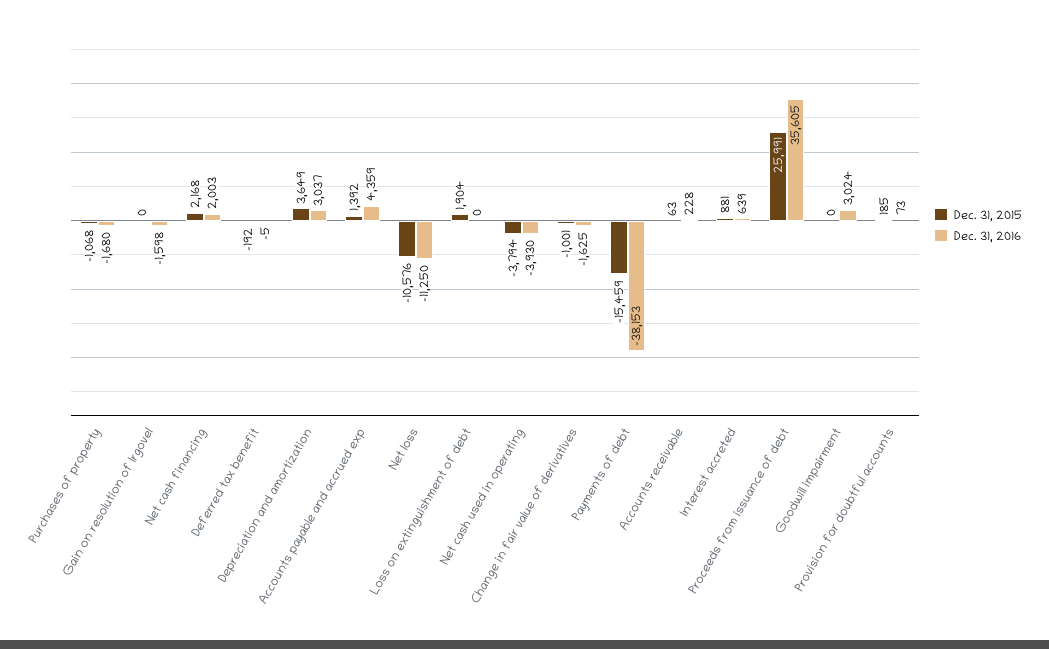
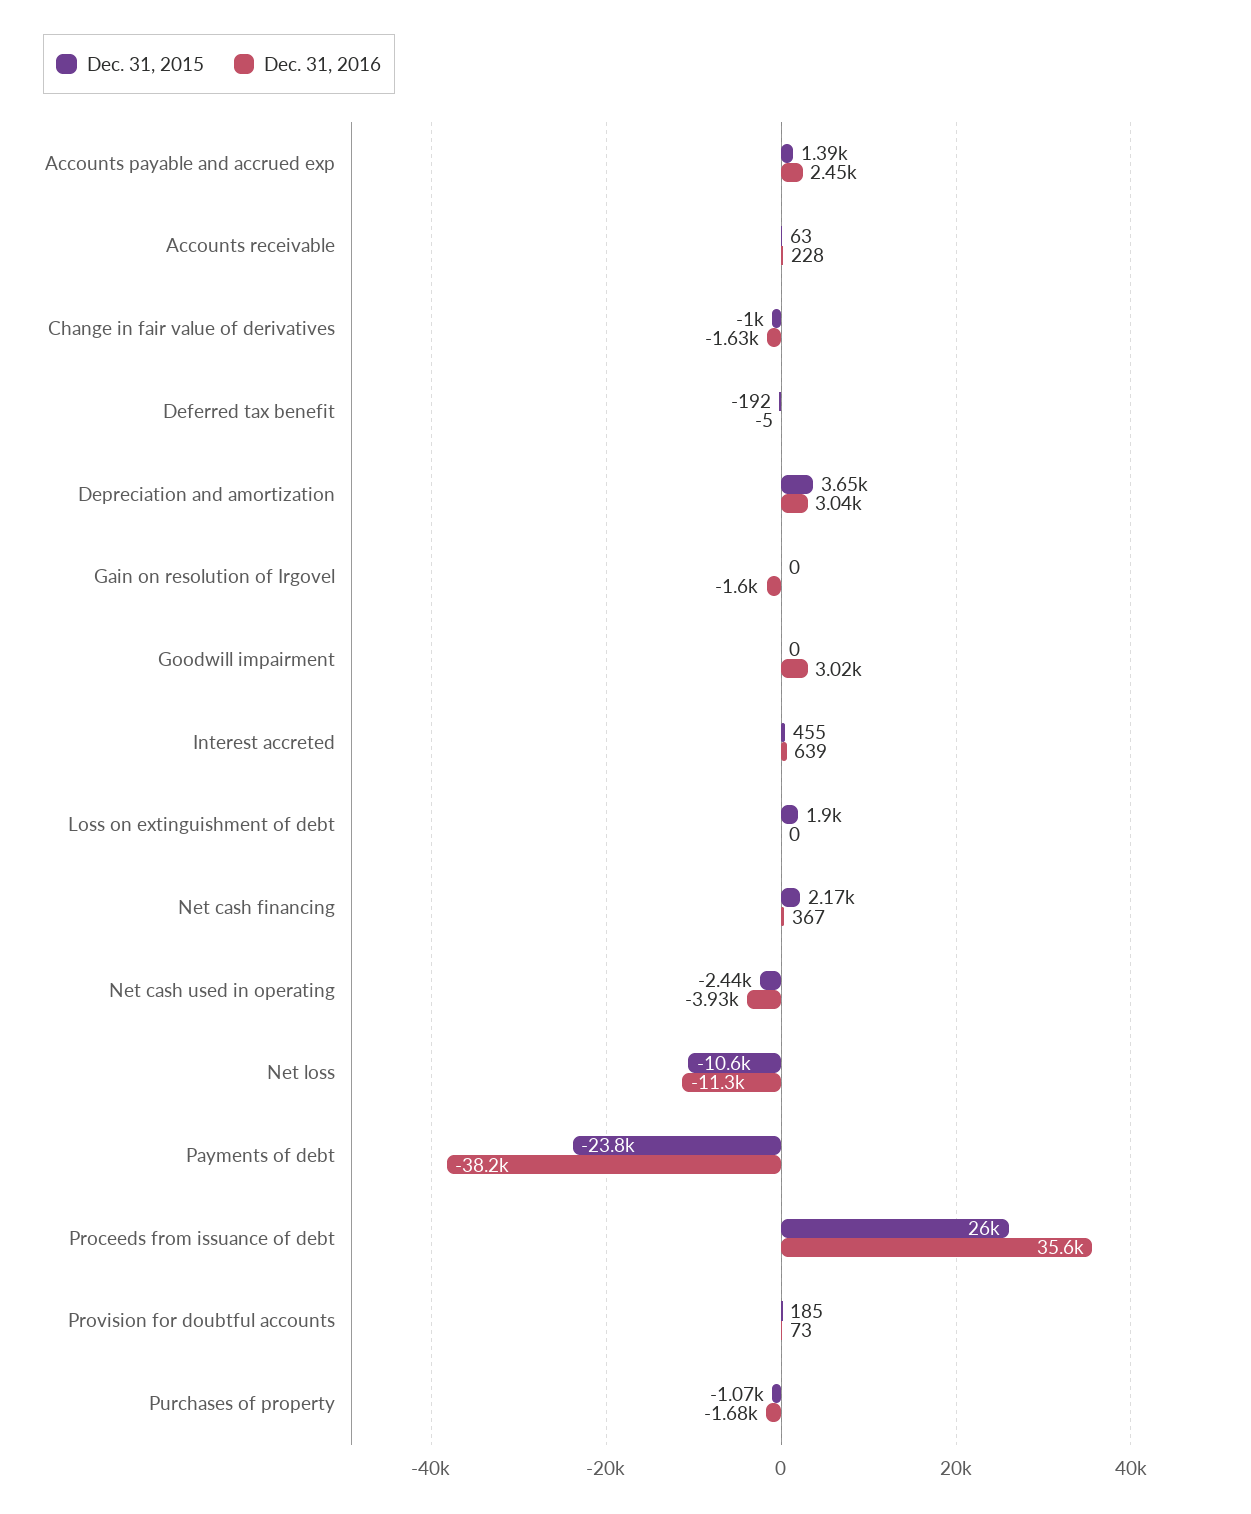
Dec. 31, 2016, Net cash financing: 2003 -> 367
Dec. 31, 2016, Accounts payable and accrued exp: 4359 -> 2450
Dec. 31, 2015, Net cash used in operating: -3794 -> -2440
Dec. 31, 2015, Payments of debt: -15459 -> -23800
Dec. 31, 2015, Interest accreted: 881 -> 455

